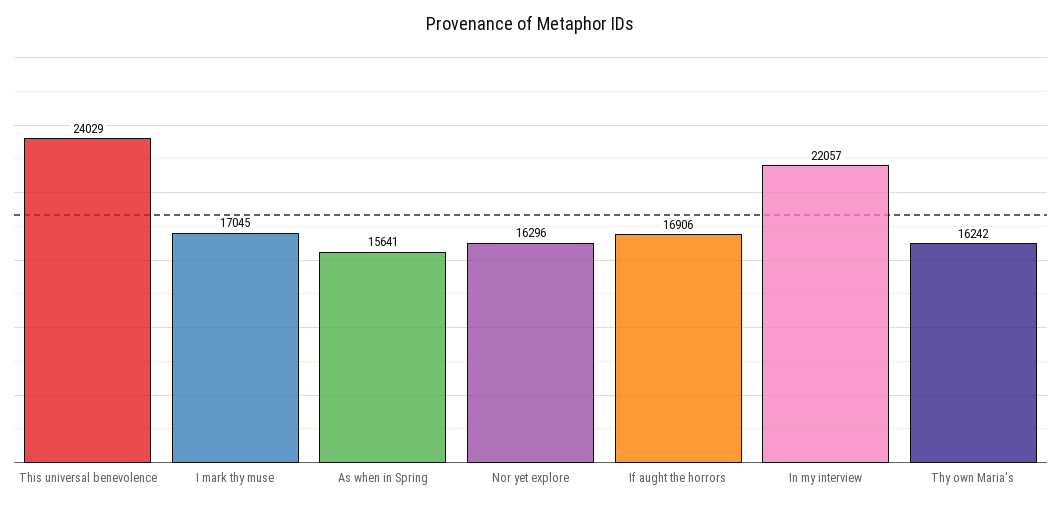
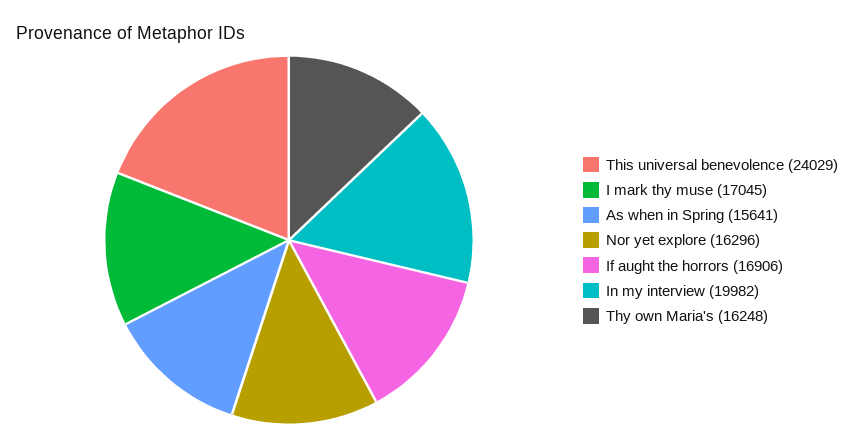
In my interview: 22057 -> 19982
Thy own Maria's: 16242 -> 16248

